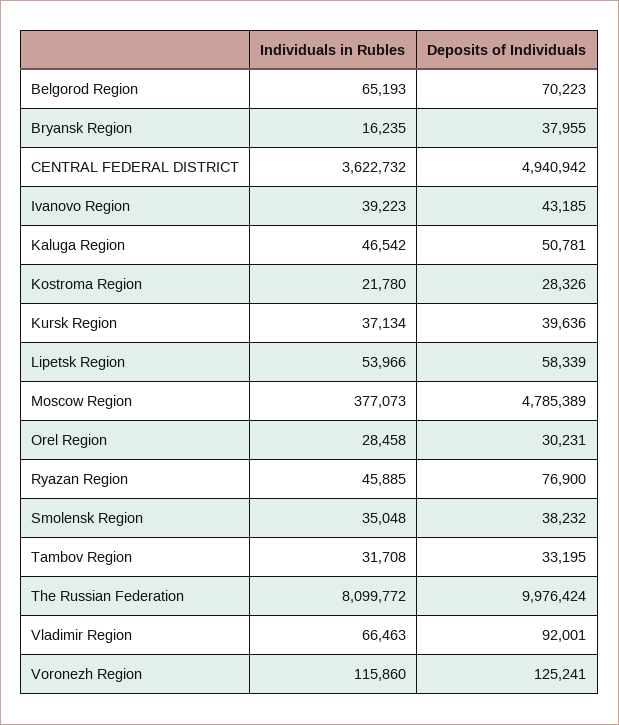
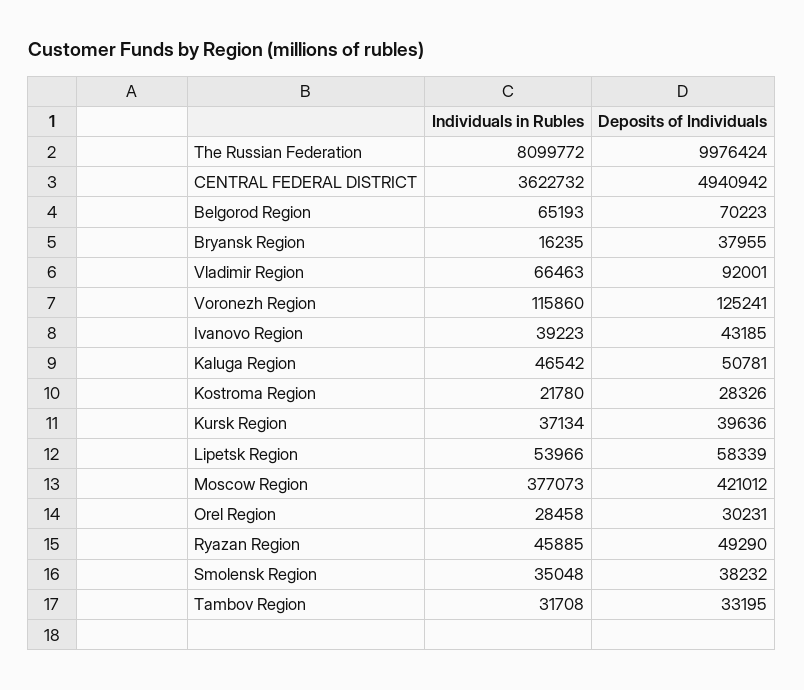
Deposits of Individuals, Moscow Region: 4785389 -> 421012
Deposits of Individuals, Ryazan Region: 76900 -> 49290

